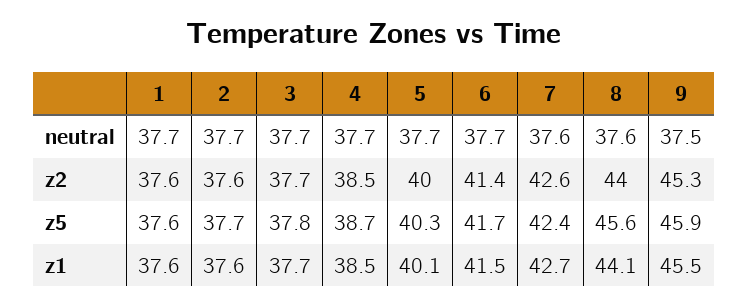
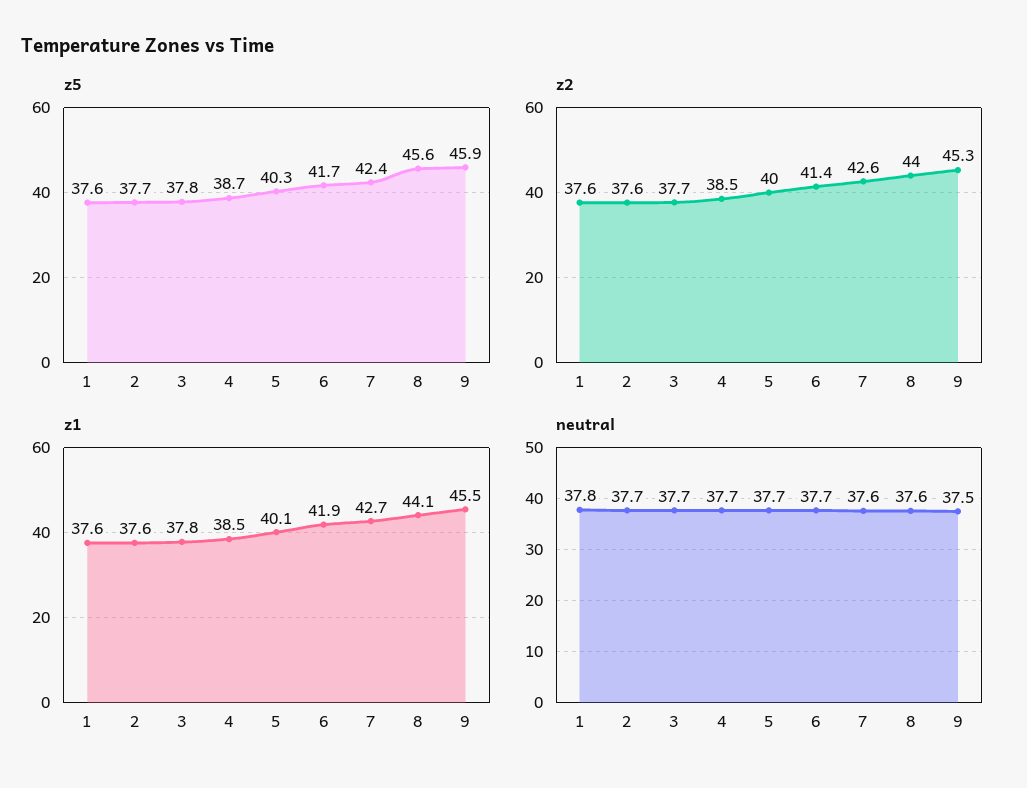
neutral, 1: 37.7 -> 37.8
z1, 3: 37.7 -> 37.8
z1, 6: 41.5 -> 41.9

